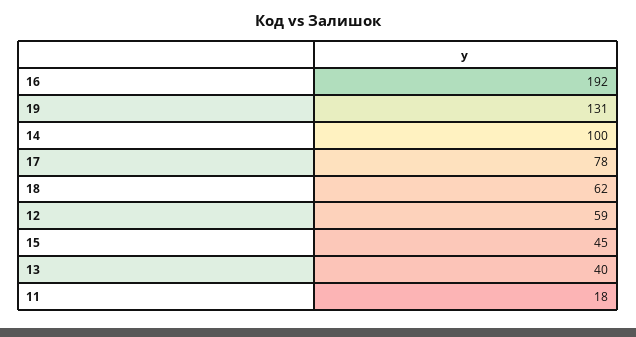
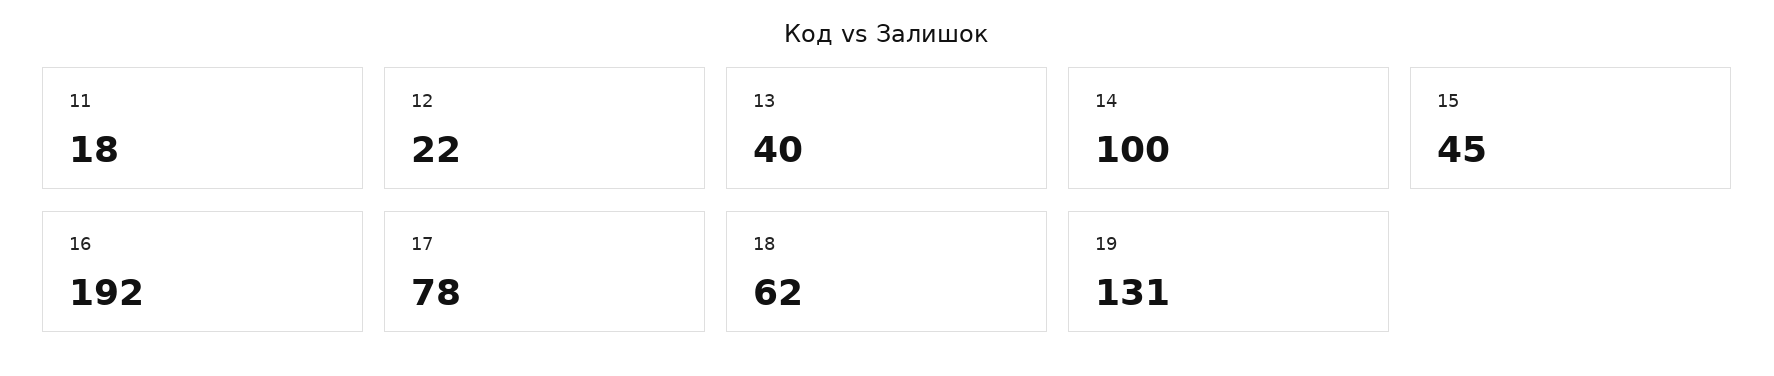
12: 59 -> 22

